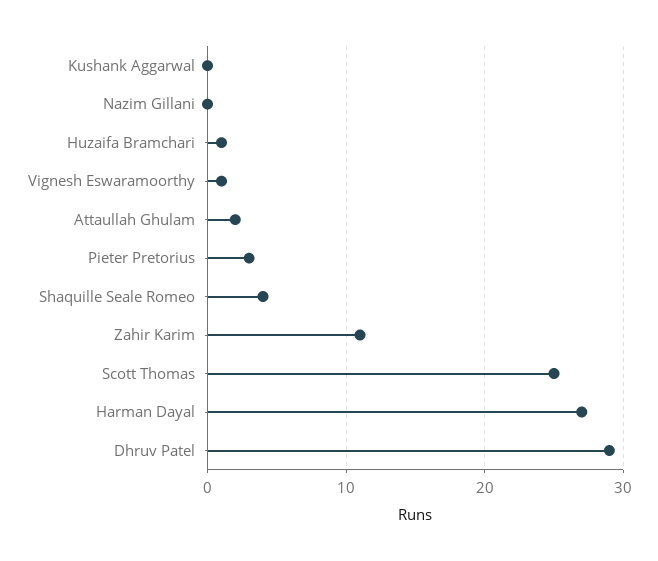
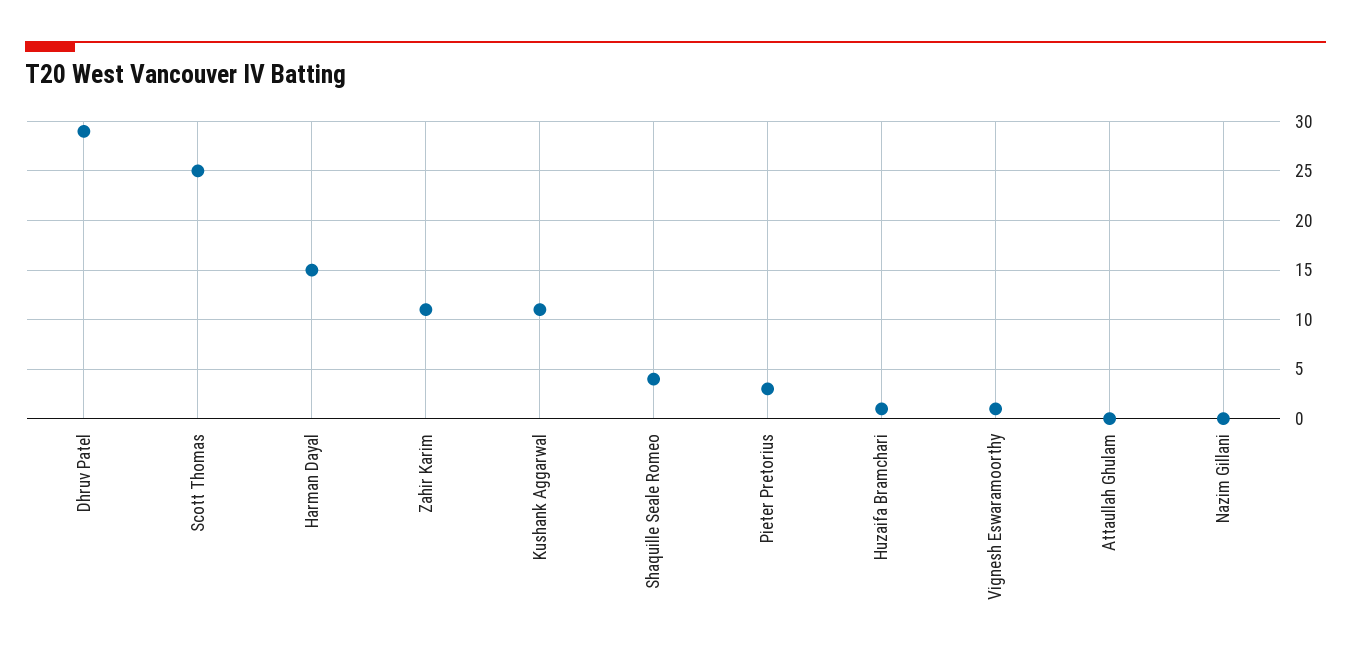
Kushank Aggarwal: 0 -> 11
Attaullah Ghulam: 2 -> 0
Harman Dayal: 27 -> 15

